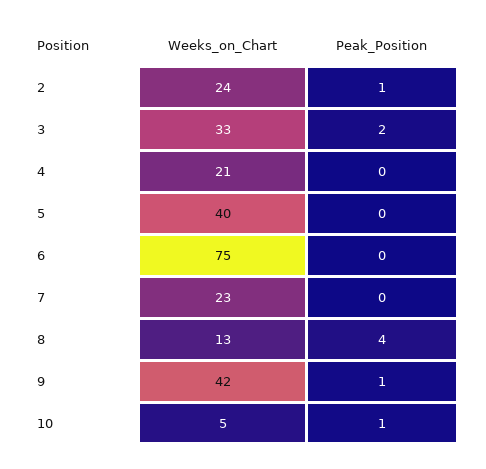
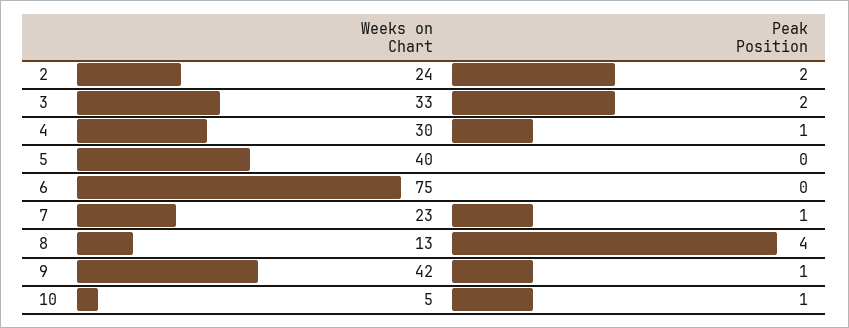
Peak_Position, 2: 1 -> 2
Weeks_on_Chart, 4: 21 -> 30
Peak_Position, 4: 0 -> 1
Peak_Position, 7: 0 -> 1

